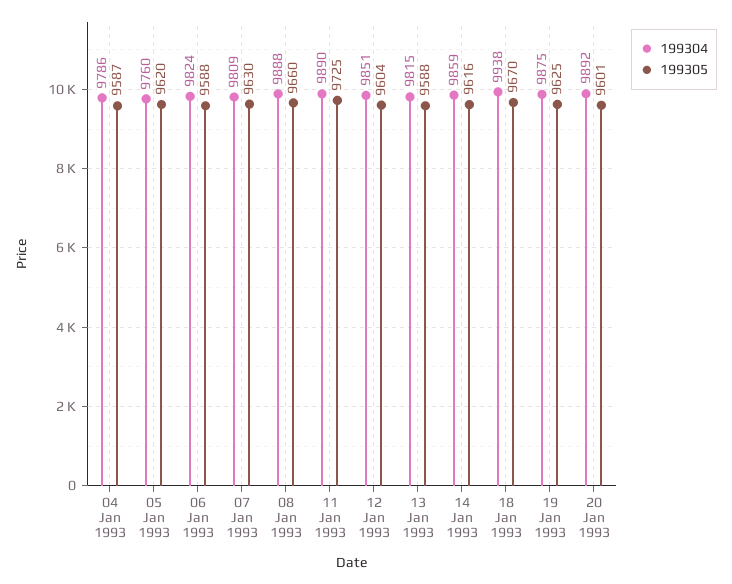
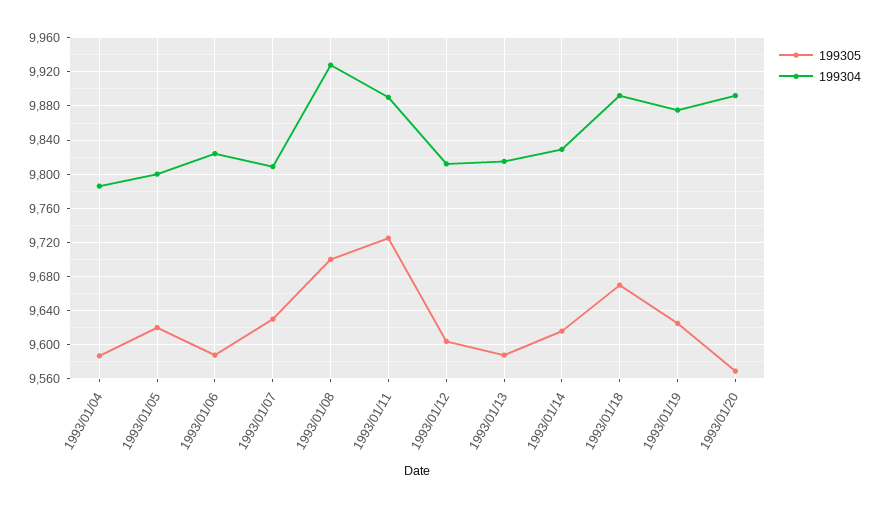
199304, 05 Jan 1993: 9760 -> 9800
199304, 08 Jan 1993: 9888 -> 9930
199305, 08 Jan 1993: 9660 -> 9700
199304, 12 Jan 1993: 9851 -> 9810
199304, 14 Jan 1993: 9859 -> 9830
199304, 18 Jan 1993: 9938 -> 9890
199305, 20 Jan 1993: 9601 -> 9570

